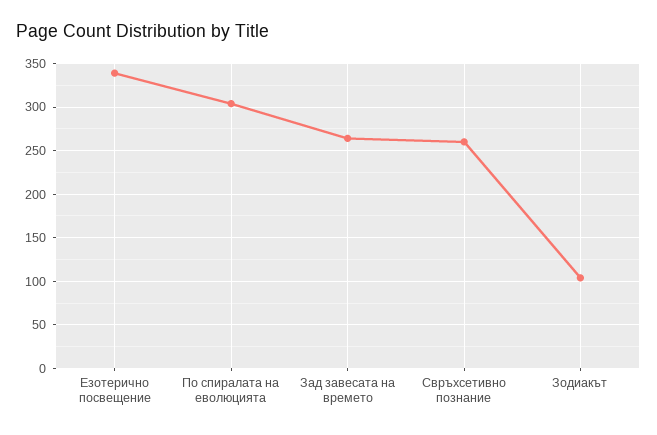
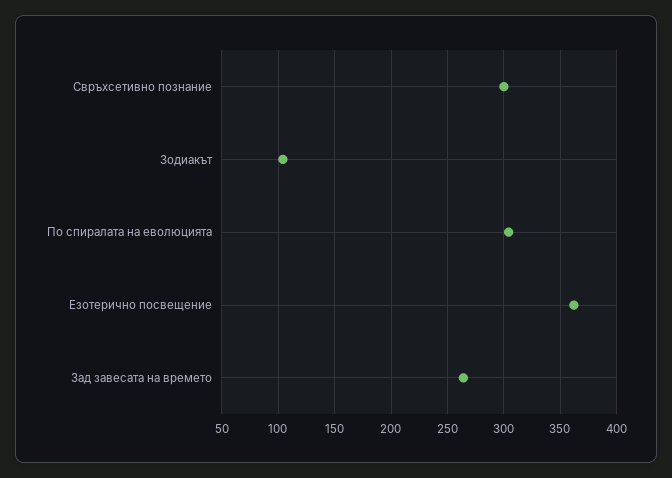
Езотерично посвещение: 340 -> 360
Свръхсетивно познание: 260 -> 300

